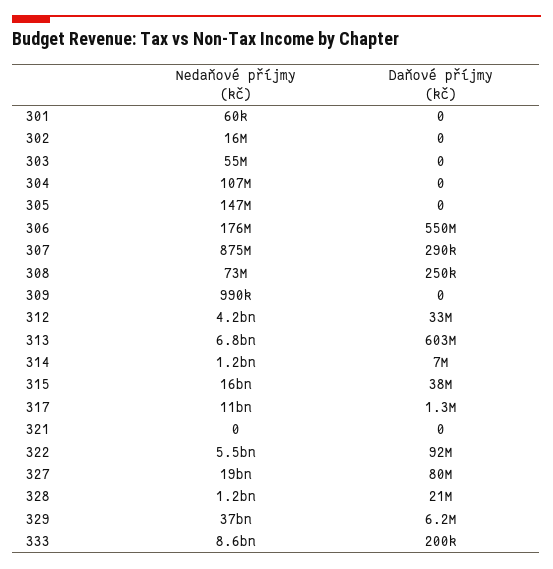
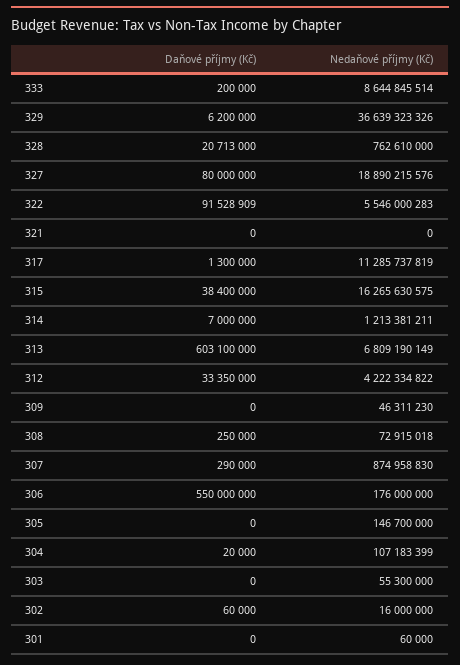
Daňové příjmy (kč), 302: 0 -> 60000
Daňové příjmy (kč), 304: 0 -> 20000
Nedaňové příjmy (kč), 309: 990000 -> 46311230
Nedaňové příjmy (kč), 328: 1200000000 -> 762610000

